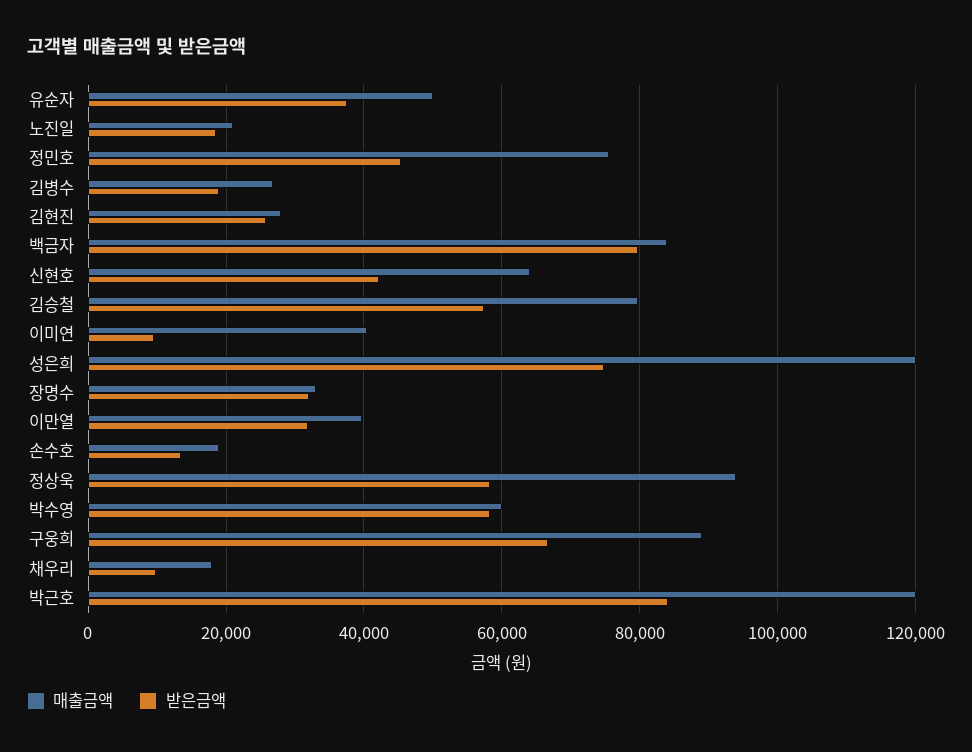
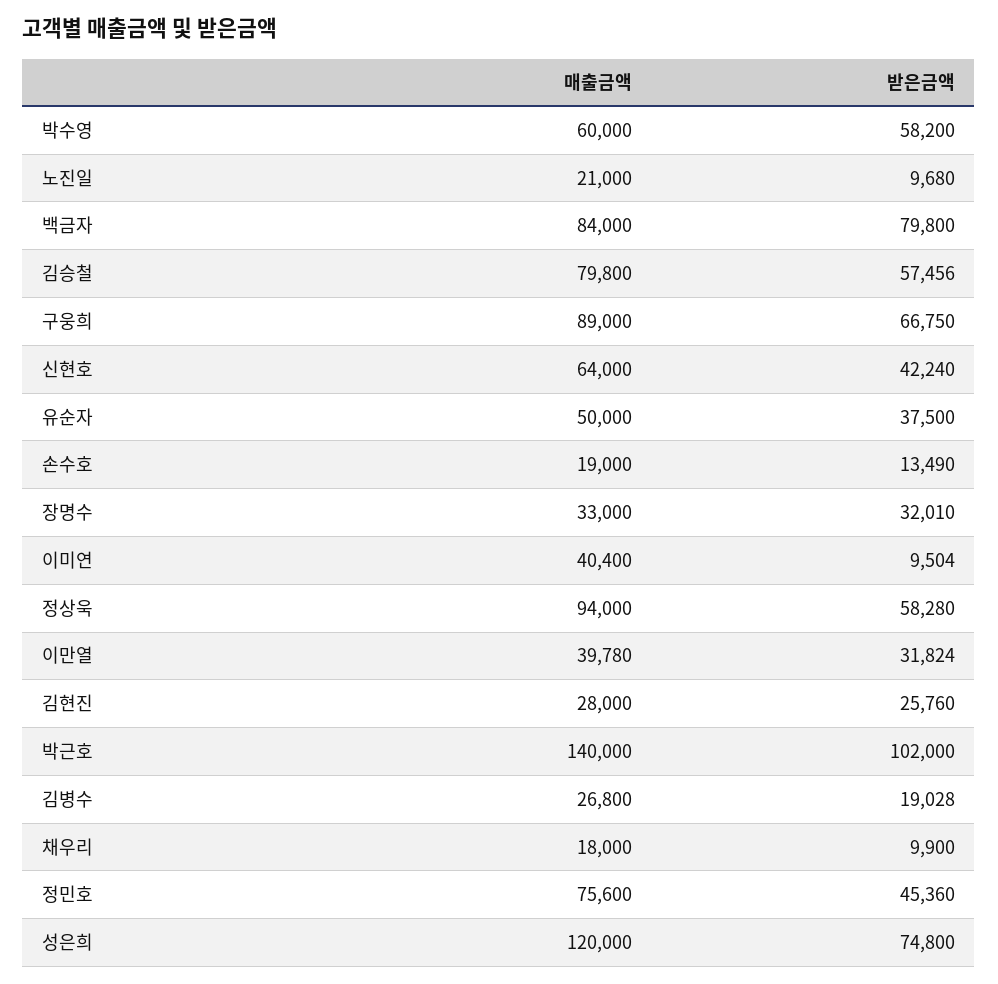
받은금액, 노진일: 18000 -> 9680
매출금액, 박근호: 120000 -> 140000
받은금액, 박근호: 84000 -> 102000

